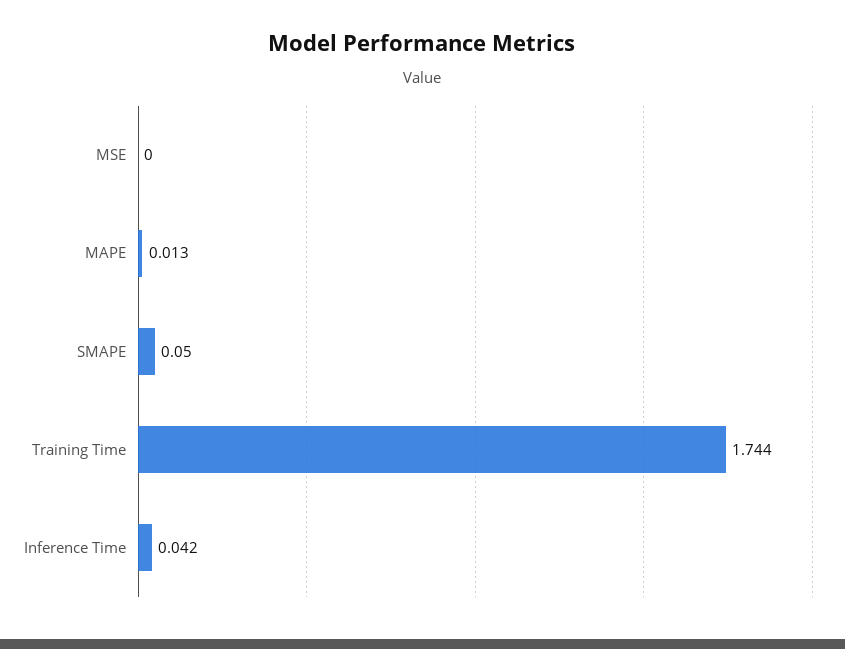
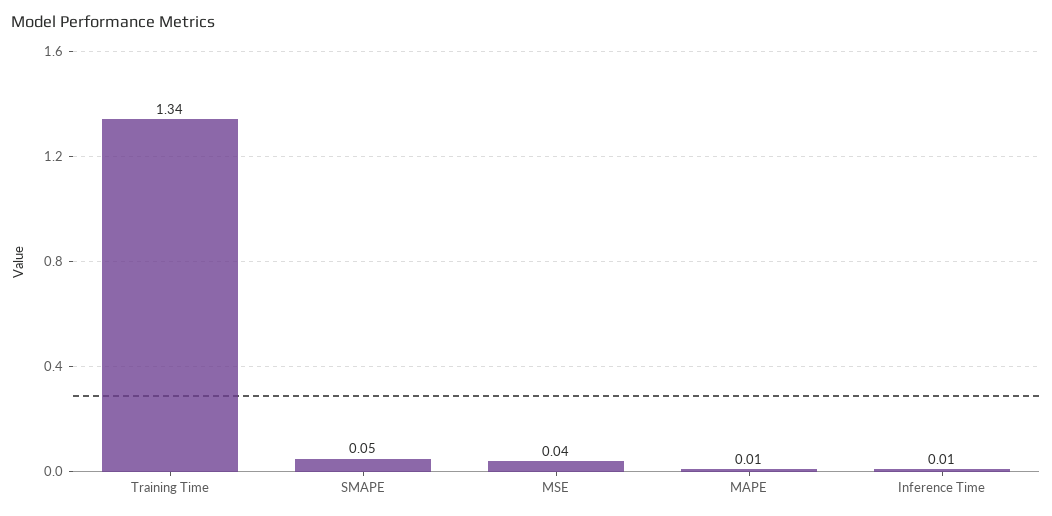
MSE: 0 -> 0.04
Training Time: 1.744 -> 1.34
Inference Time: 0.042 -> 0.01

